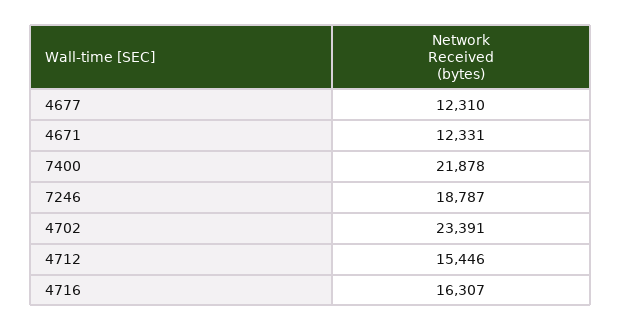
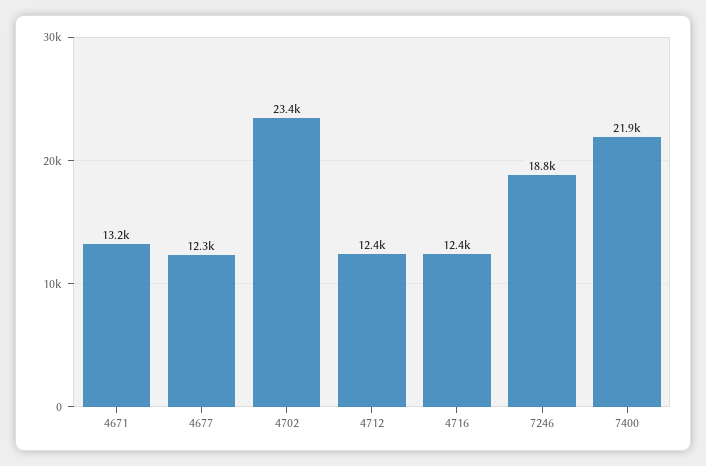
4671: 12331 -> 13200
4712: 15446 -> 12400
4716: 16307 -> 12400

